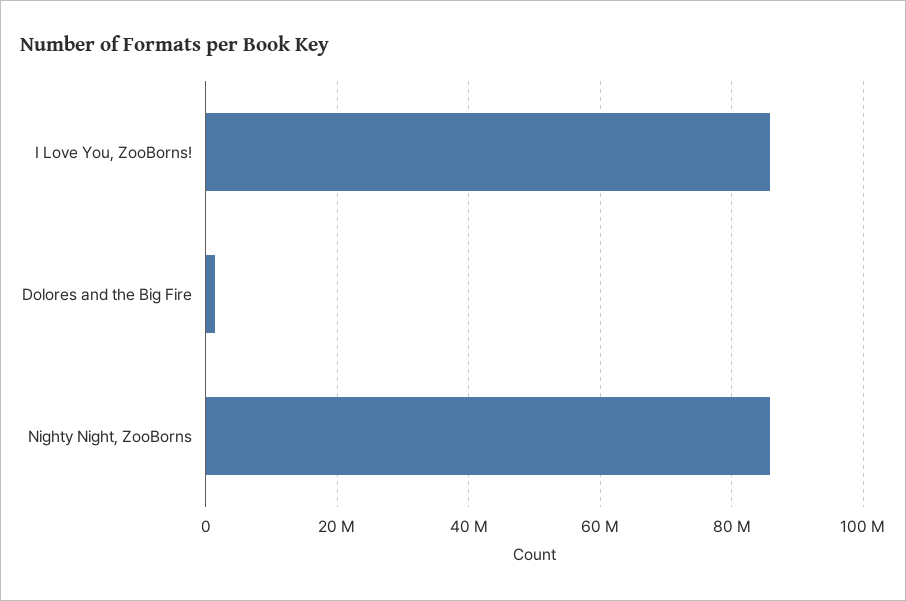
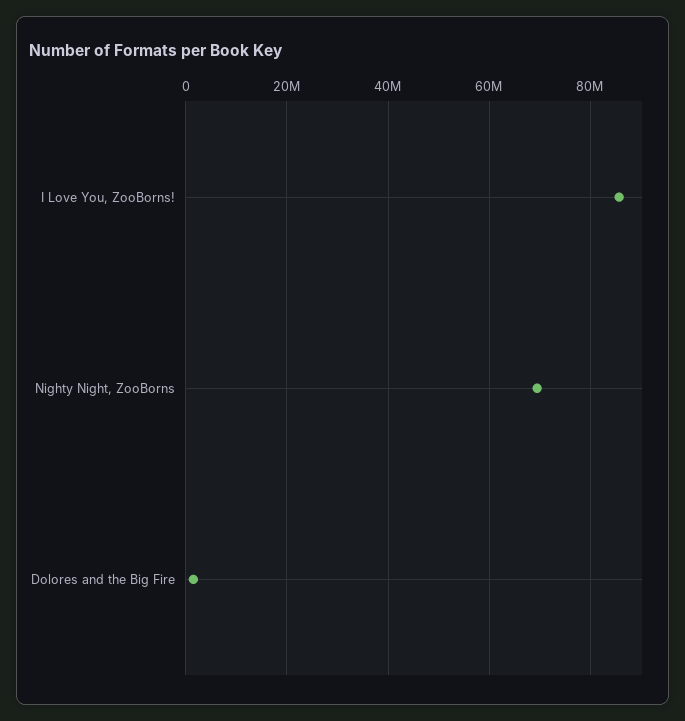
Nighty Night, ZooBorns: 86000000 -> 70000000

